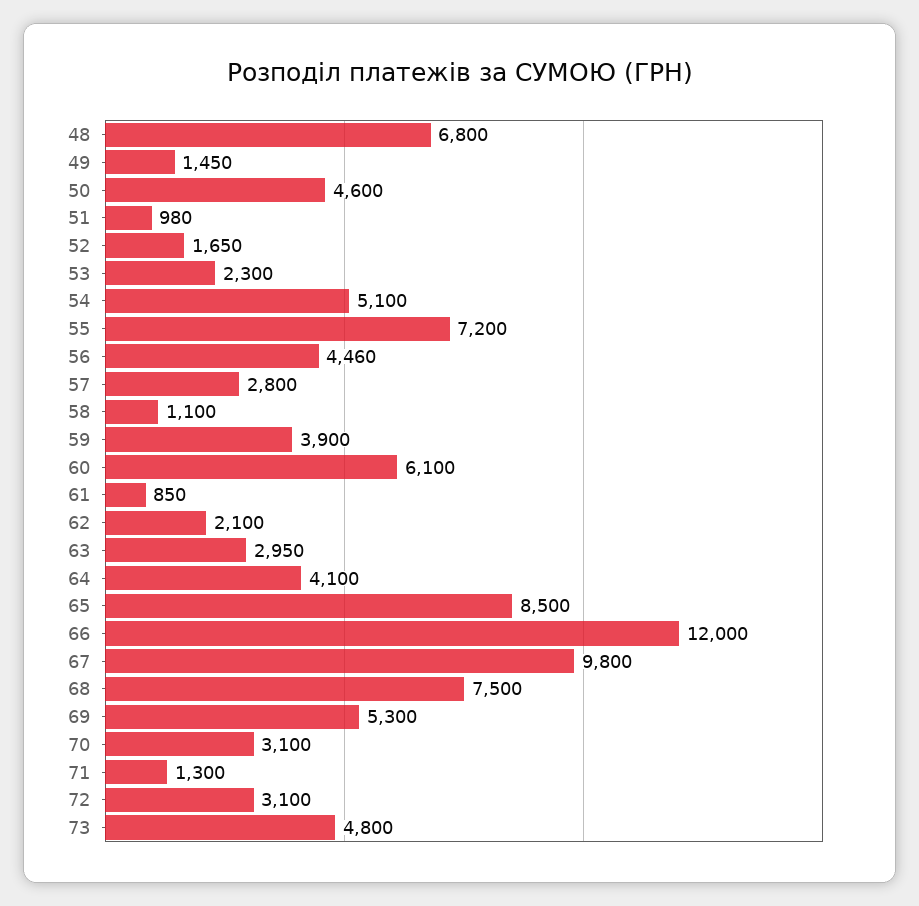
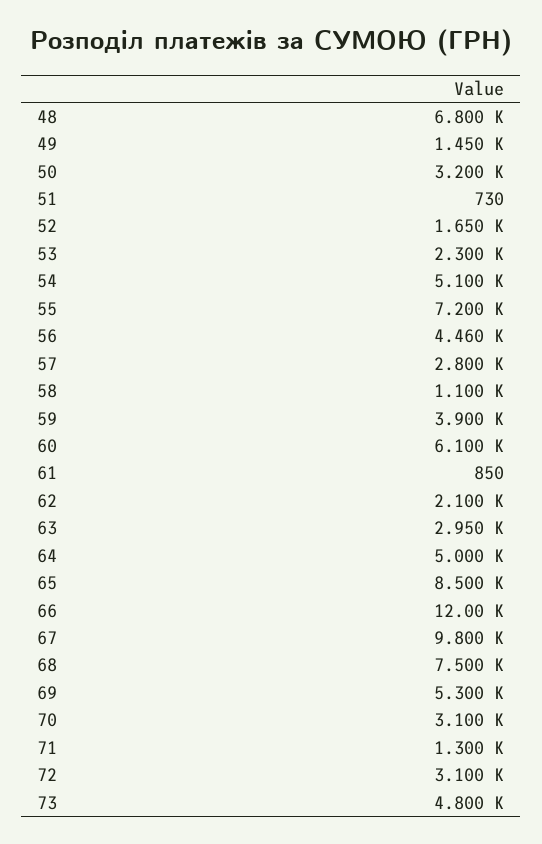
50: 4600 -> 3200
51: 980 -> 730
64: 4100 -> 5000

